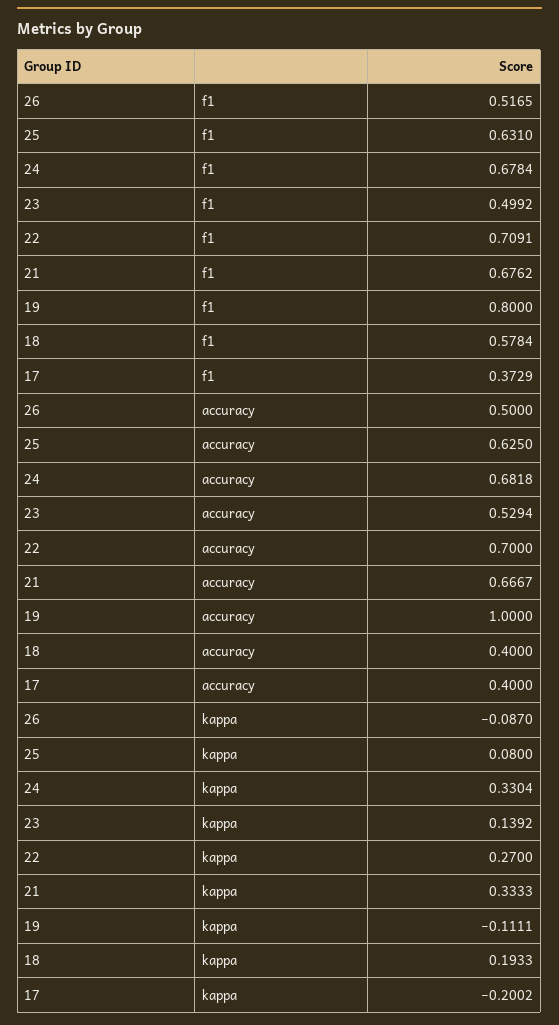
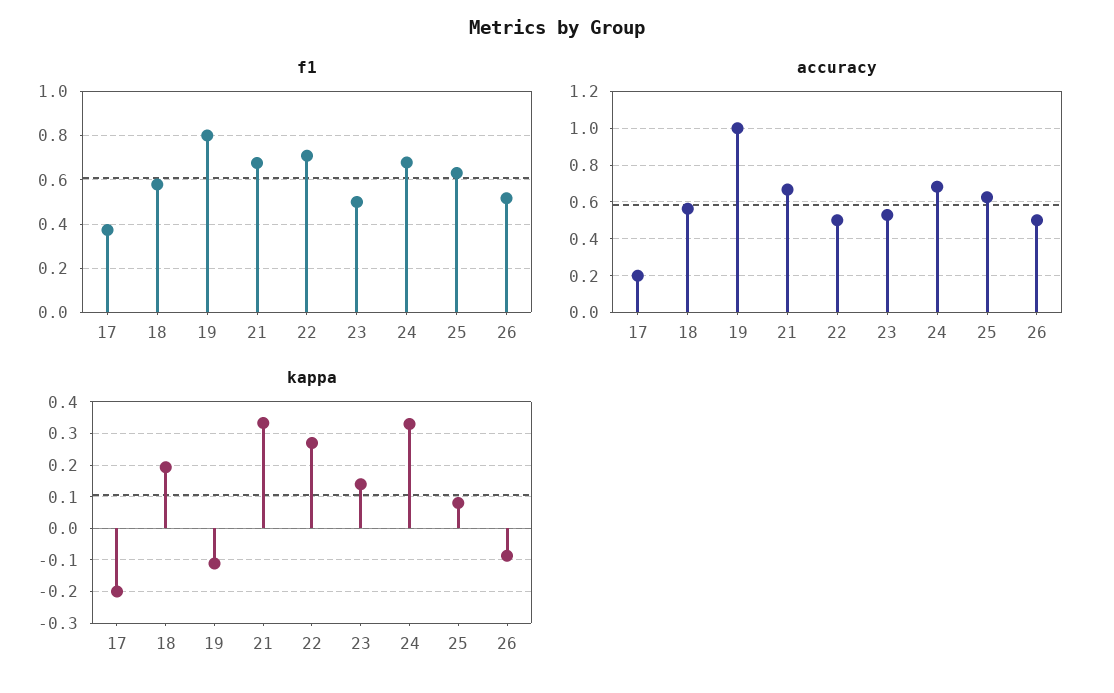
accuracy, 22: 0.7 -> 0.5
accuracy, 18: 0.4 -> 0.55
accuracy, 17: 0.4 -> 0.2

